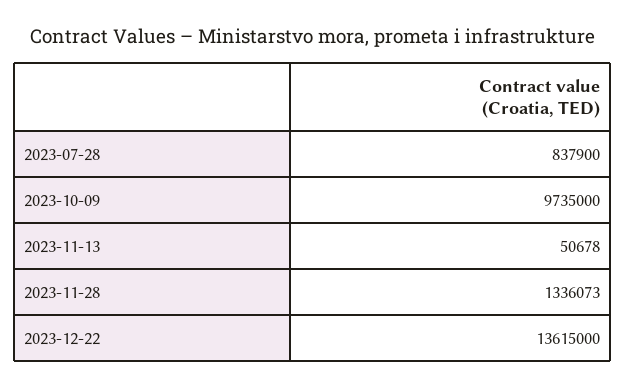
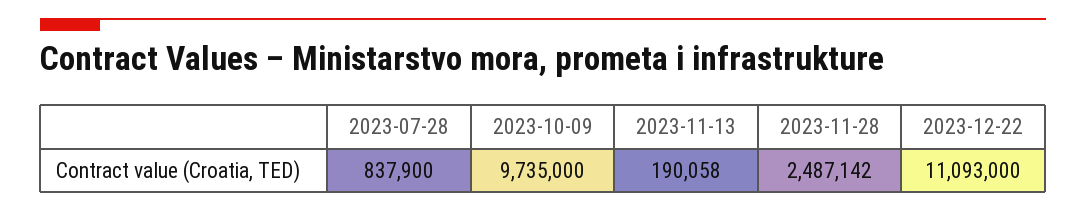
2023-11-13: 50678 -> 190058
2023-11-28: 1336073 -> 2487142
2023-12-22: 13615000 -> 11093000

